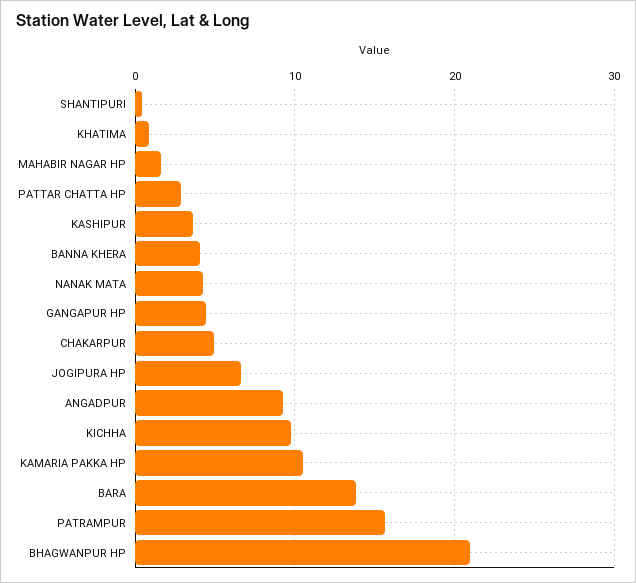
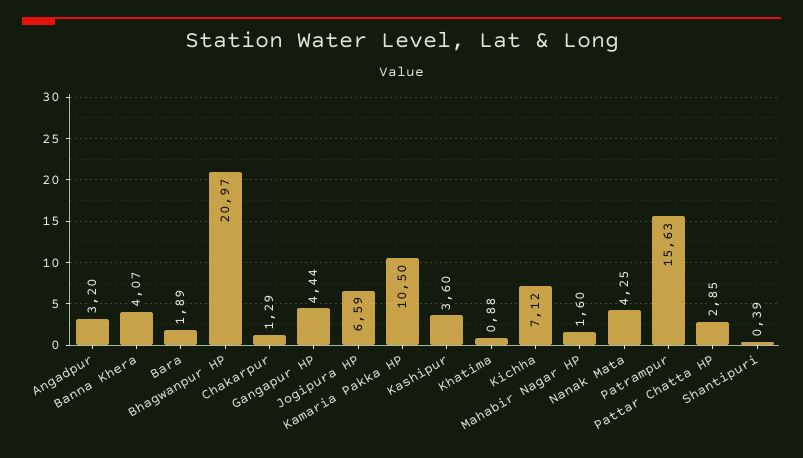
CHAKARPUR: 5 -> 1.29
ANGADPUR: 9 -> 3.2
KICHHA: 10 -> 7.12
BARA: 14 -> 1.89

